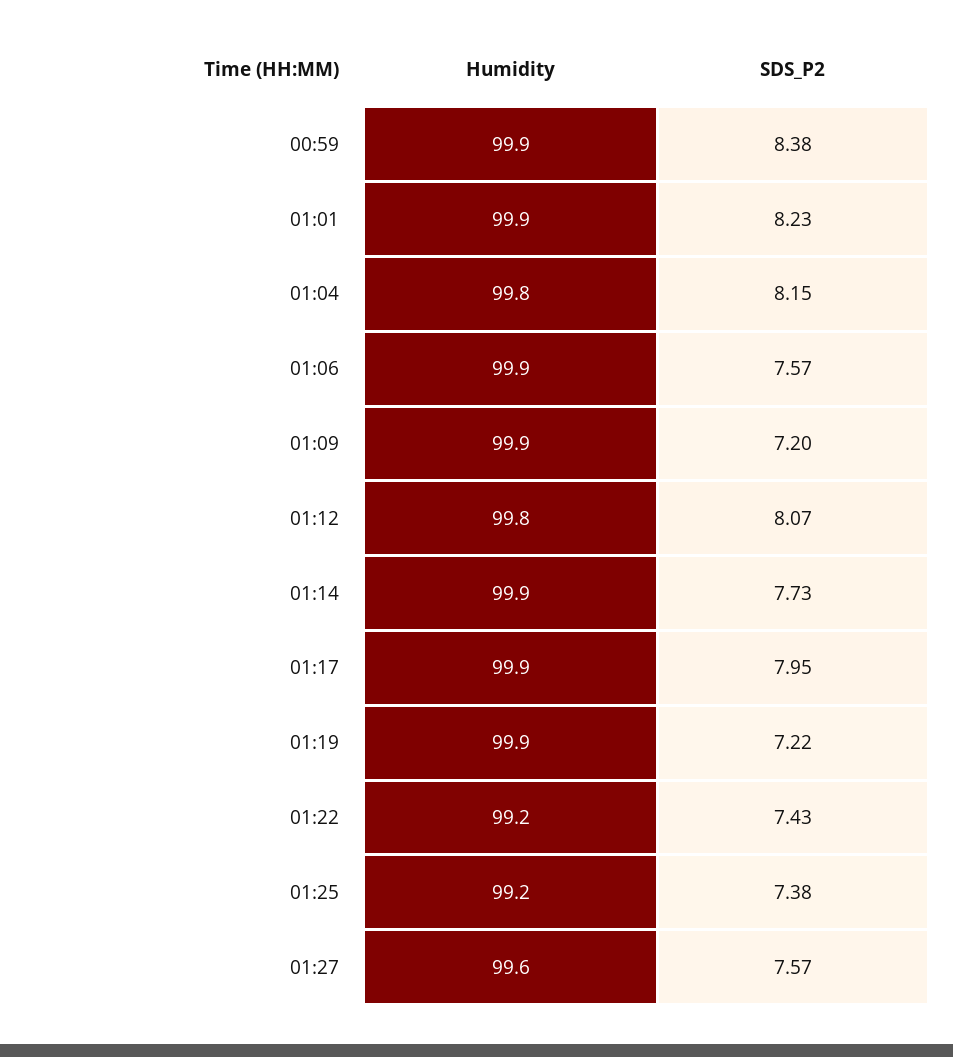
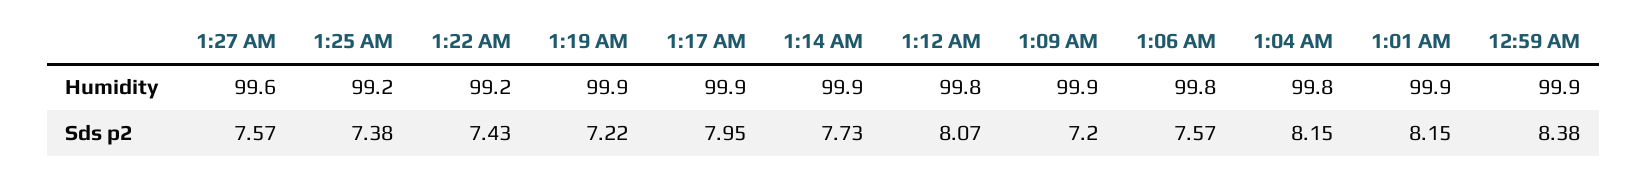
SDS_P2, 01:01: 8.23 -> 8.15
Humidity, 01:06: 99.9 -> 99.8

